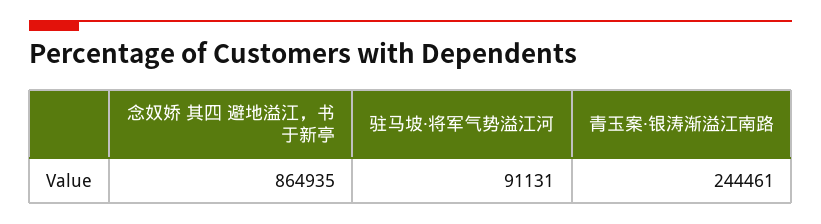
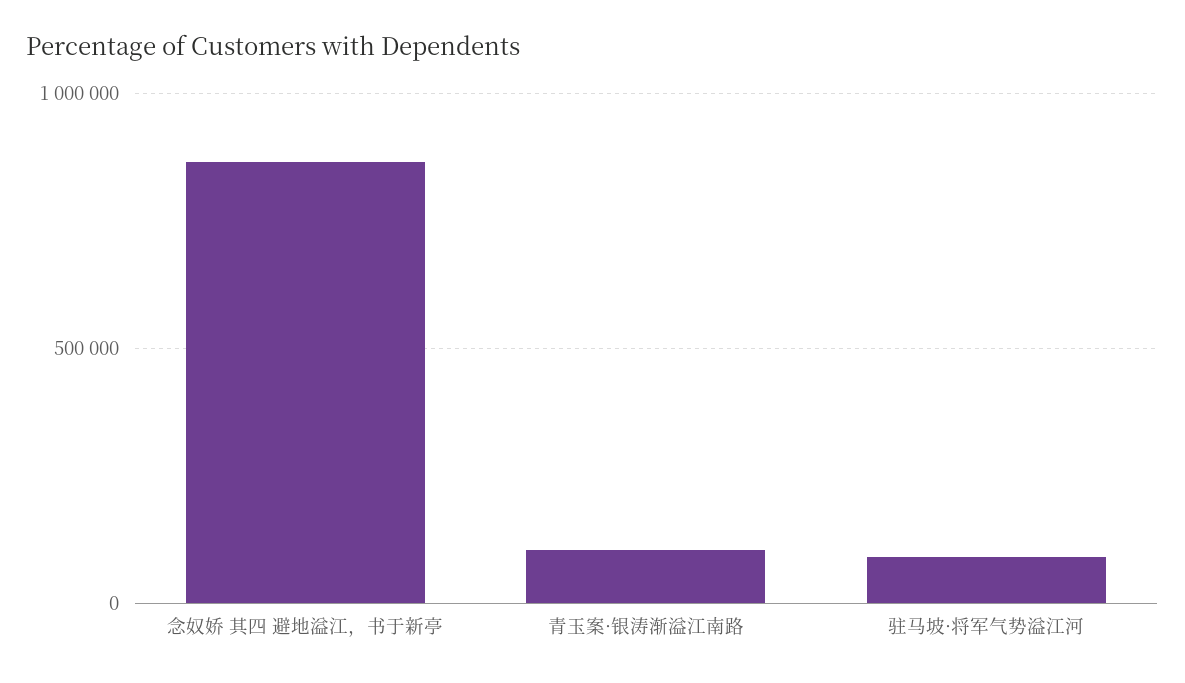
青玉案·银涛渐溢江南路: 244461 -> 100000

